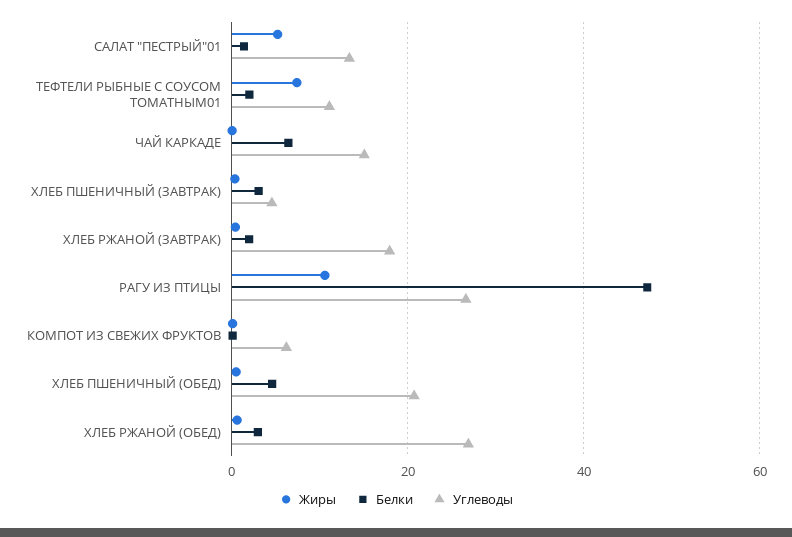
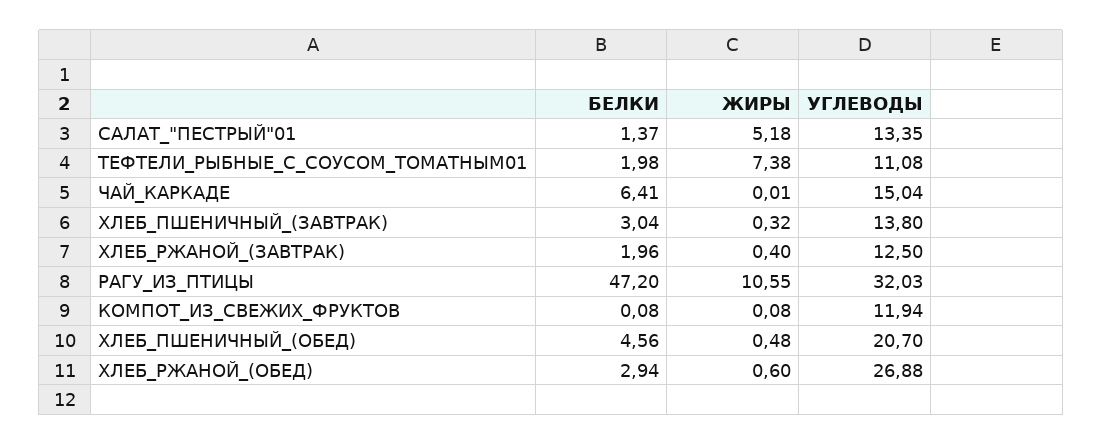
Углеводы, ХЛЕБ ПШЕНИЧНЫЙ (ЗАВТРАК): 4 -> 13.8
Углеводы, ХЛЕБ РЖАНОЙ (ЗАВТРАК): 18 -> 12.5
Углеводы, РАГУ ИЗ ПТИЦЫ: 26 -> 32.03
Углеводы, КОМПОТ ИЗ СВЕЖИХ ФРУКТОВ: 6 -> 11.94

